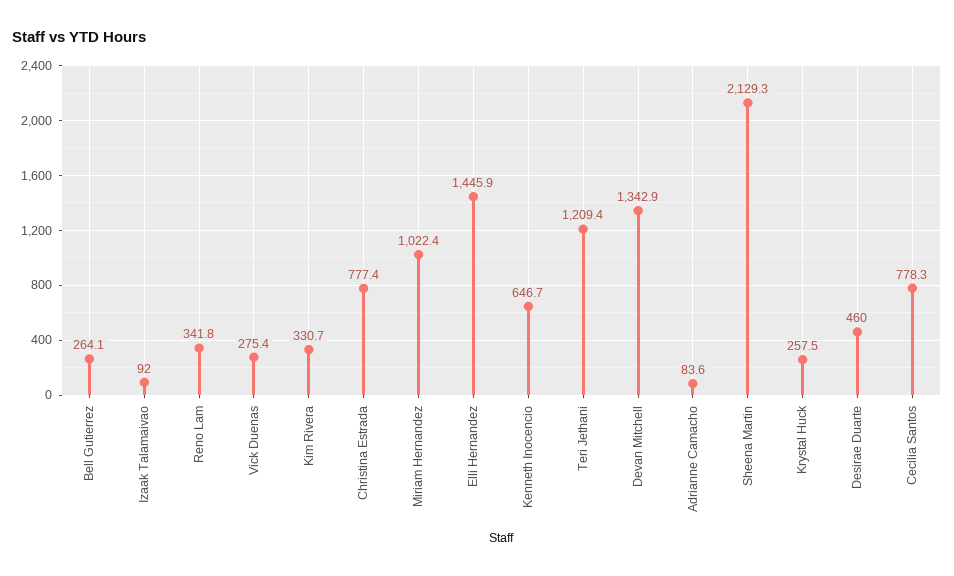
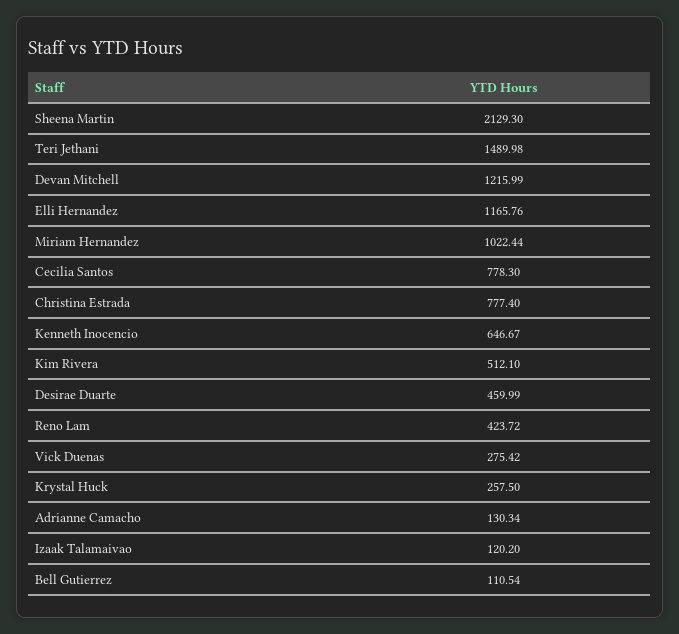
Bell Gutierrez: 264.1 -> 110.54
Izaak Talamaivao: 92 -> 120.2
Reno Lam: 341.8 -> 423.72
Kim Rivera: 330.7 -> 512.1
Elli Hernandez: 1445.9 -> 1165.76
Teri Jethani: 1209.4 -> 1489.98
Devan Mitchell: 1342.9 -> 1215.99
Adrianne Camacho: 83.6 -> 130.34

